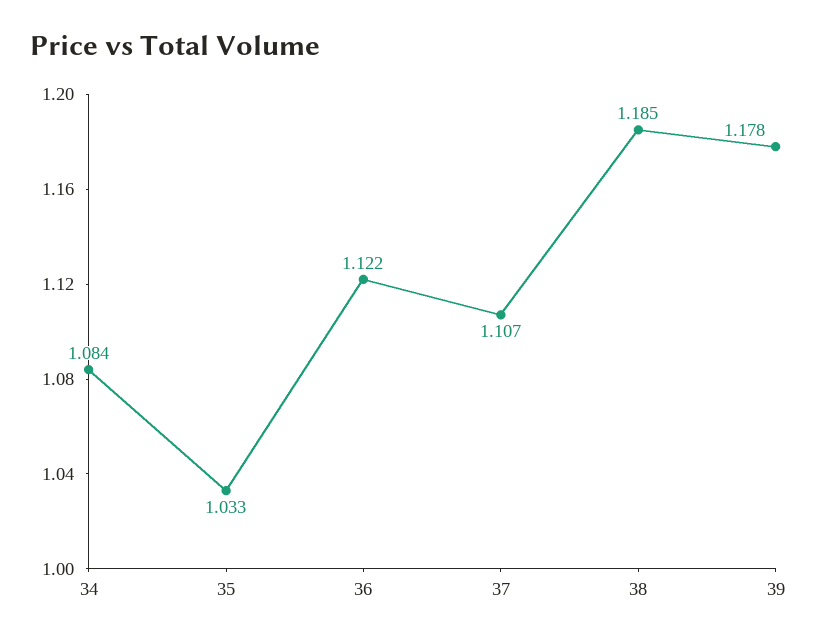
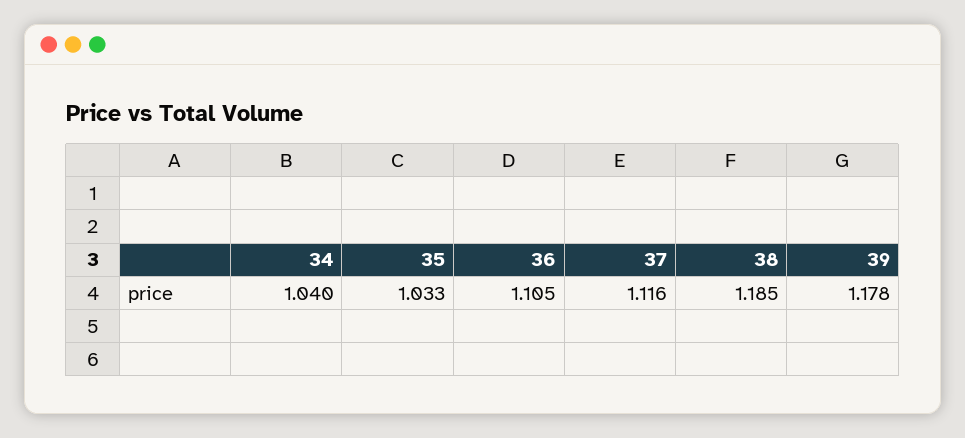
34: 1.084 -> 1.04
36: 1.122 -> 1.105
37: 1.107 -> 1.116

